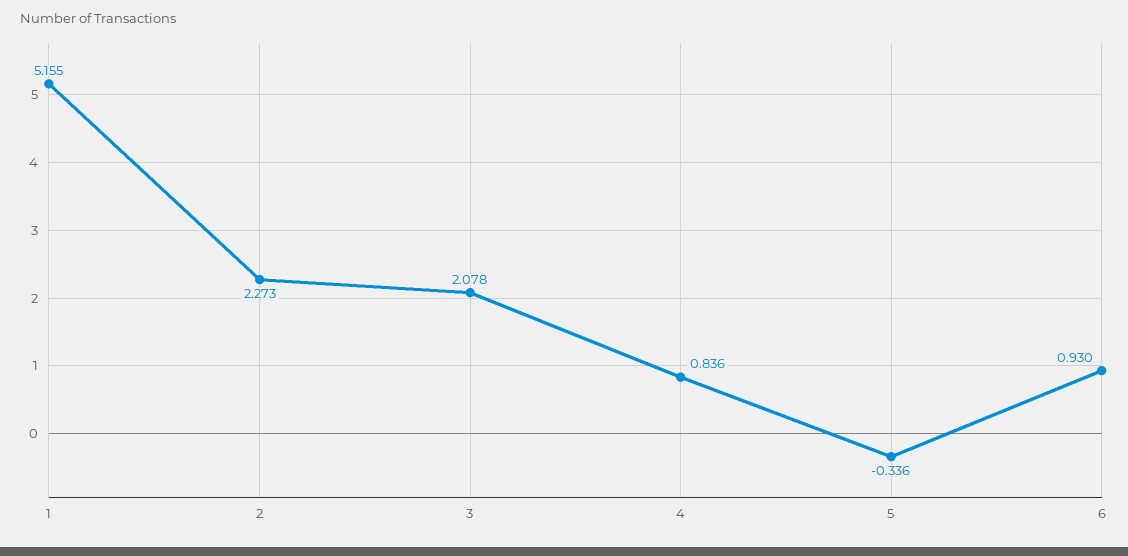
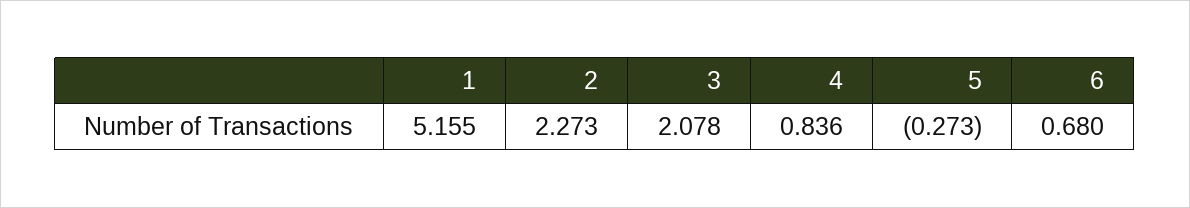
5: -0.336 -> -0.273
6: 0.93 -> 0.68

